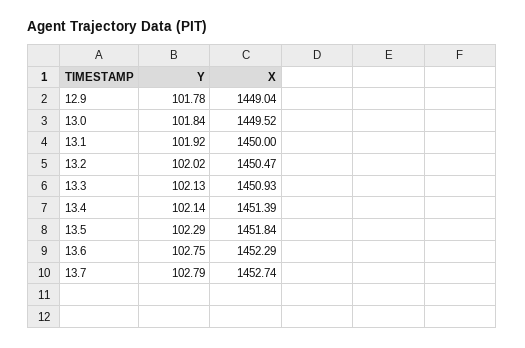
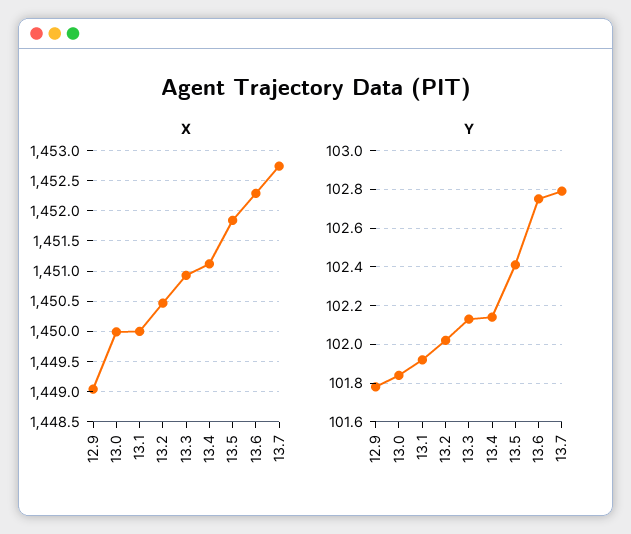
X, 13.0: 1449.52 -> 1450
X, 13.4: 1451.39 -> 1451.1
Y, 13.5: 102.29 -> 102.4

